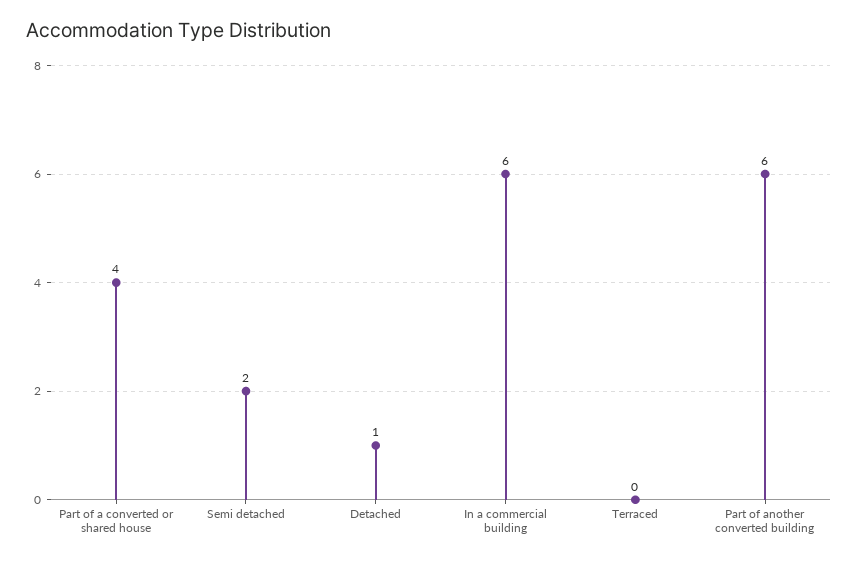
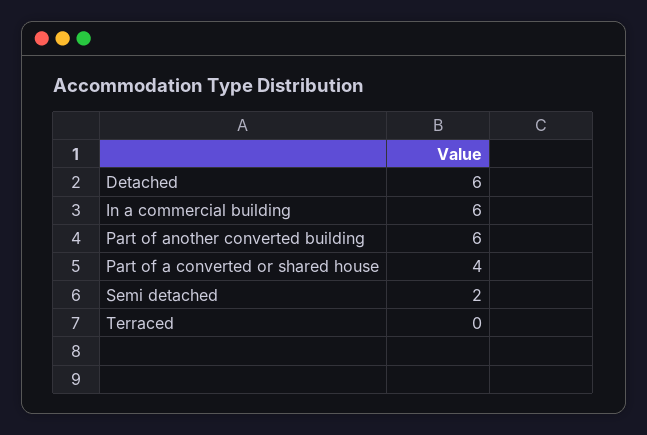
Detached: 1 -> 6

